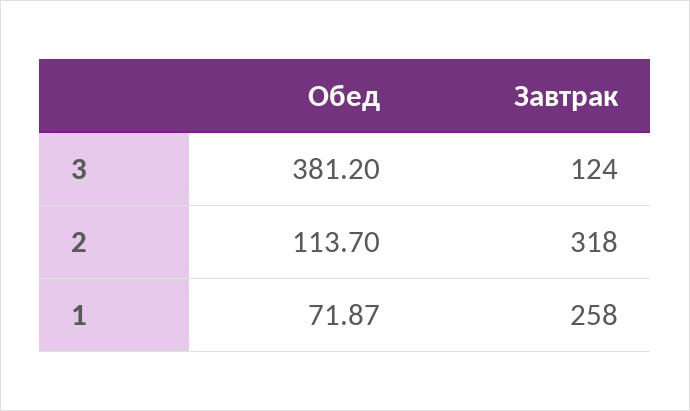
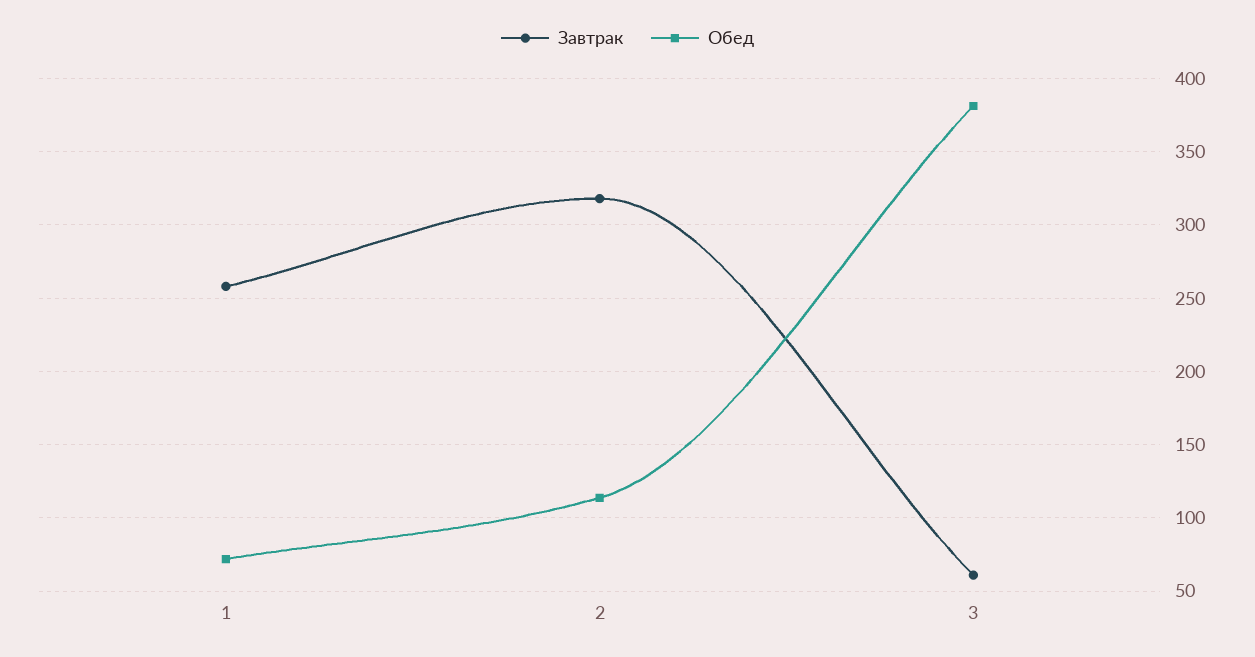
Завтрак, 3: 124 -> 60

